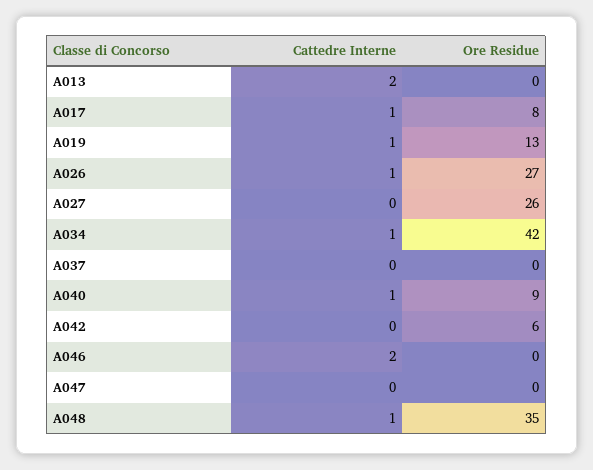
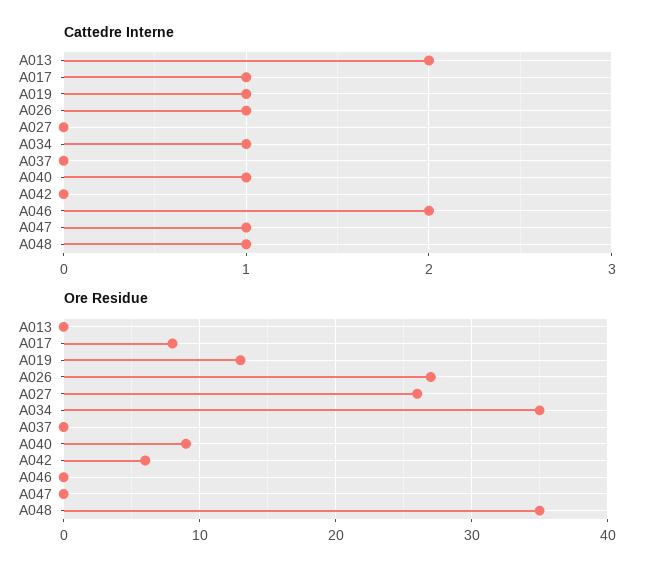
Ore Residue, A034: 42 -> 35
Cattedre Interne, A047: 0 -> 1

